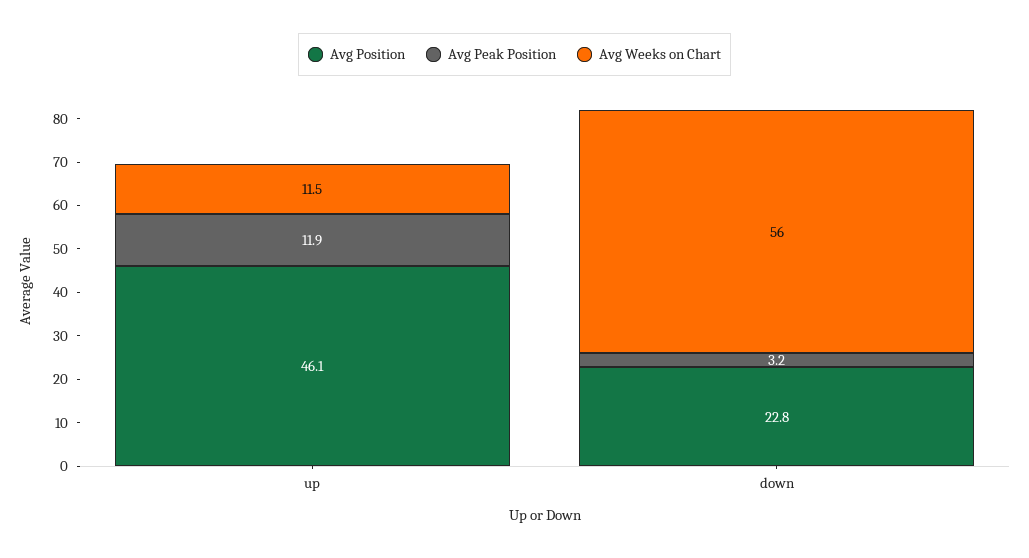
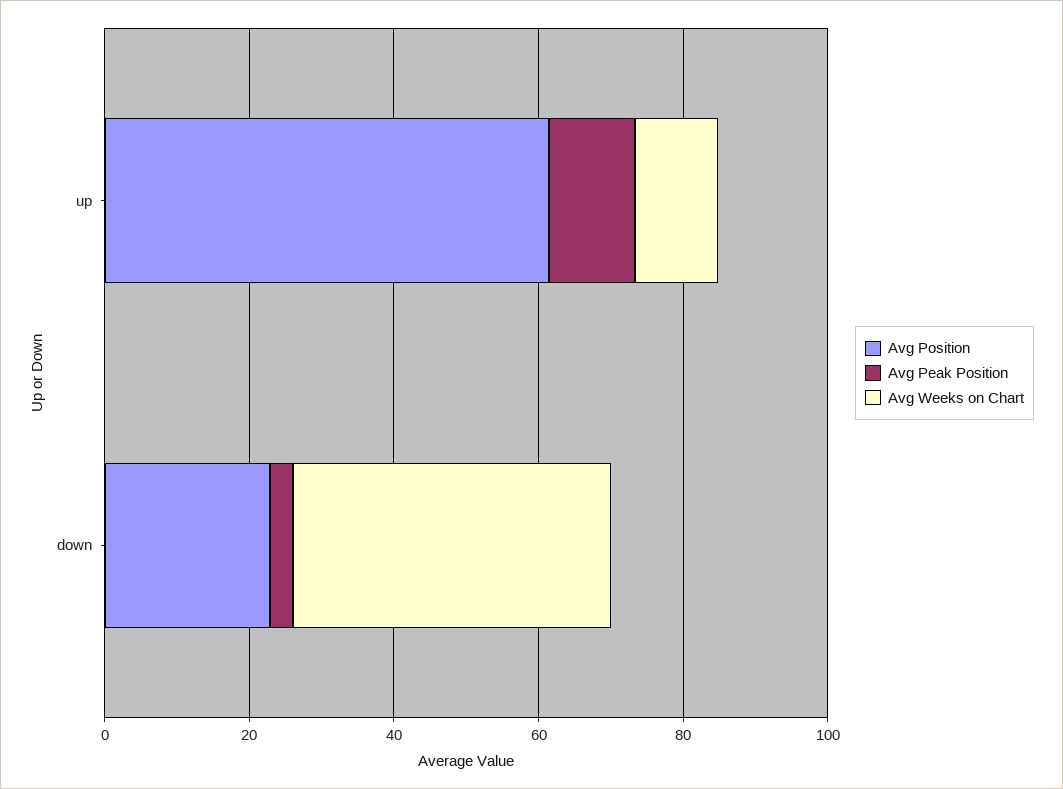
Avg Position, up: 46.1 -> 60
Avg Weeks on Chart, down: 56 -> 45

